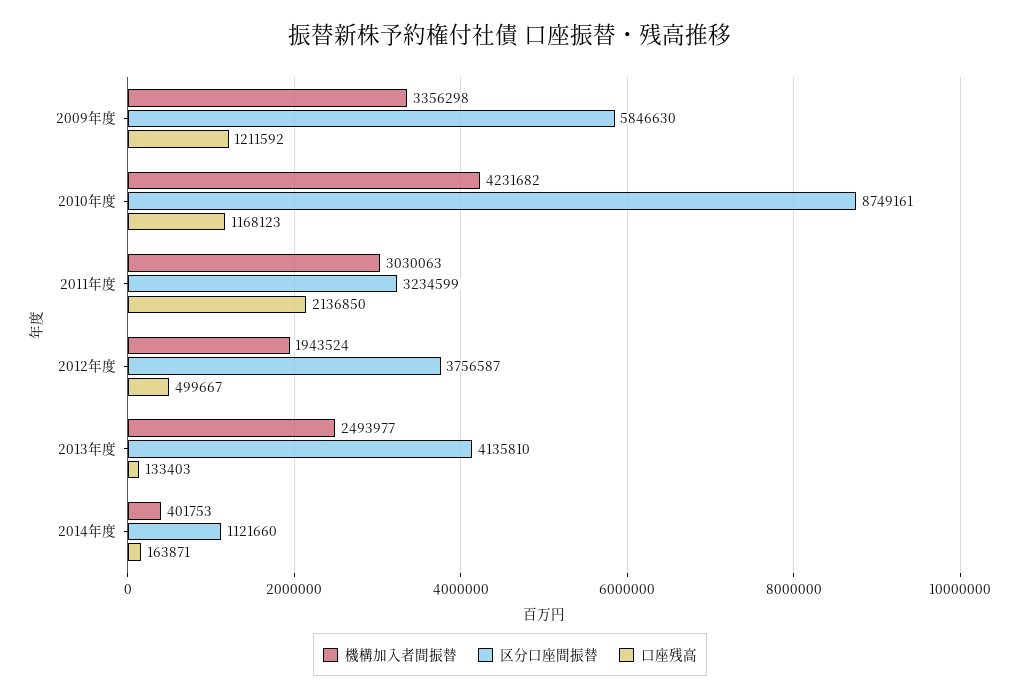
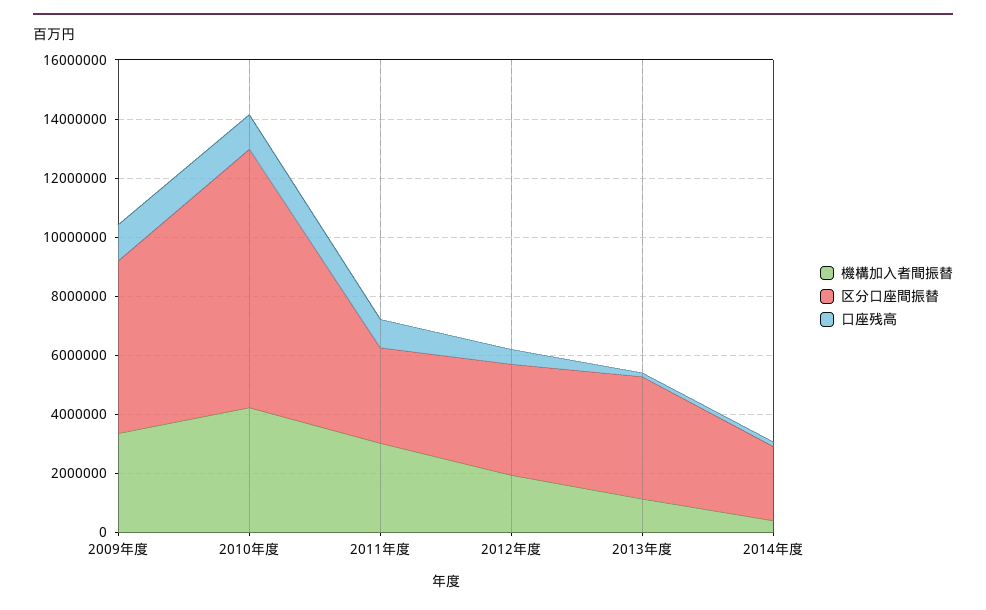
口座残高, 2011年度: 2136850 -> 1000000
機構加入者間振替, 2013年度: 2493977 -> 1000000
区分口座間振替, 2014年度: 1121660 -> 2500000

